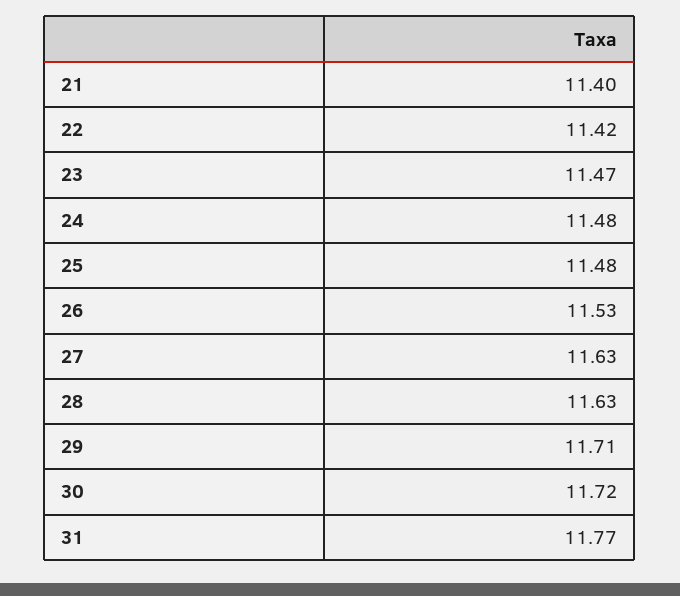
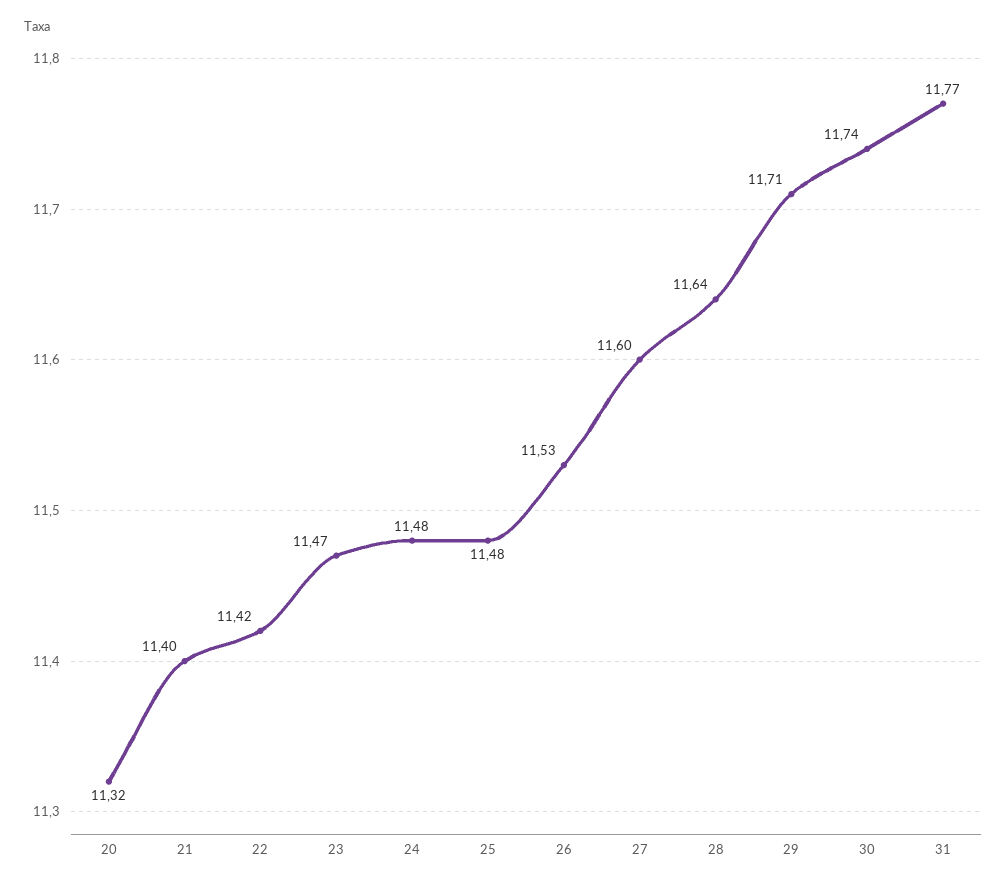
27: 11.63 -> 11.6
28: 11.63 -> 11.64
30: 11.72 -> 11.74
20: none -> 11.32

